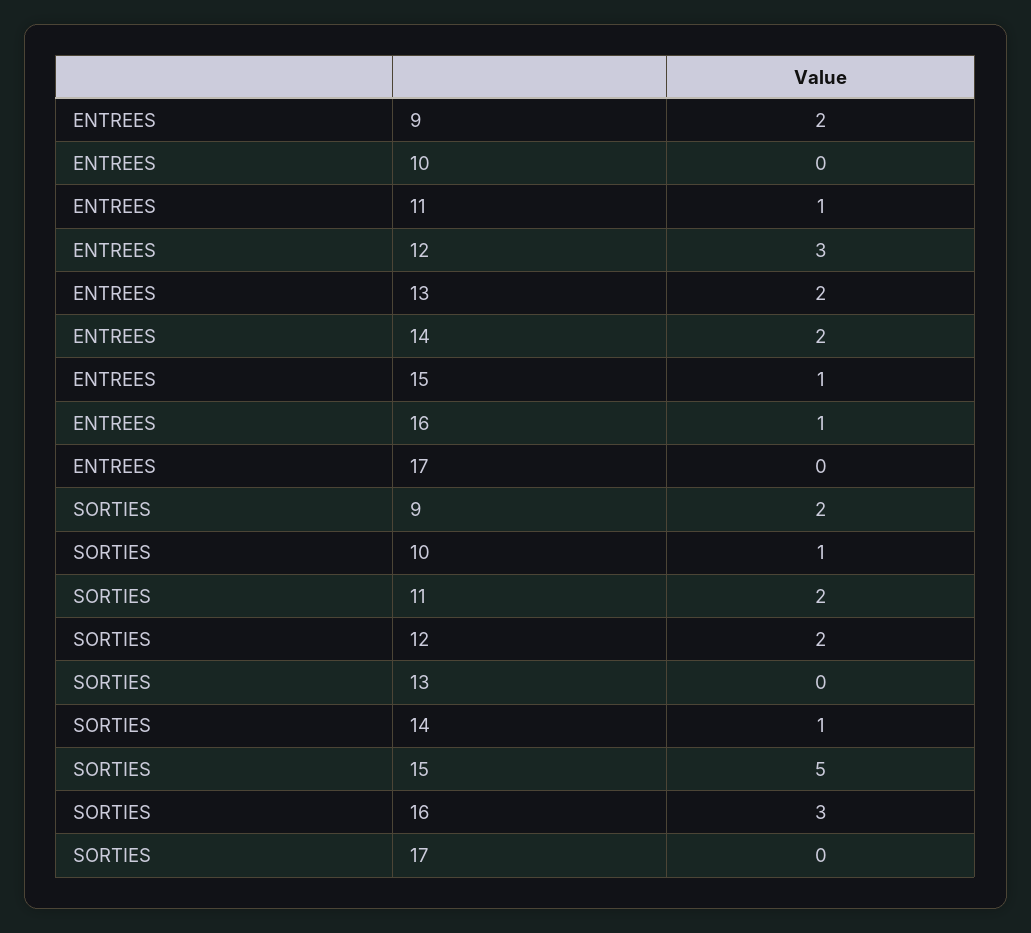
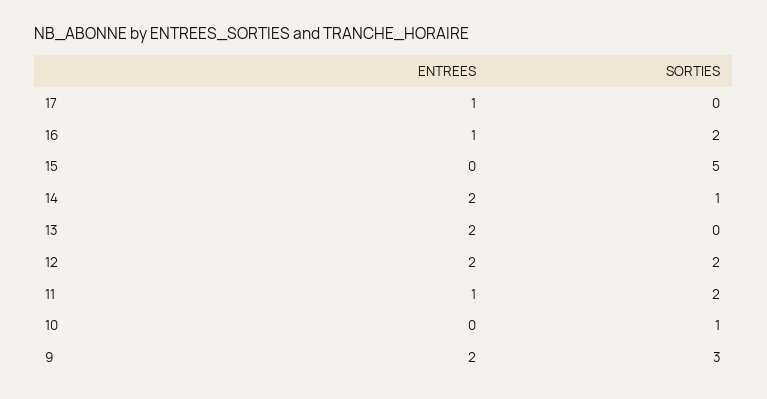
ENTREES, 12: 3 -> 2
ENTREES, 15: 1 -> 0
ENTREES, 17: 0 -> 1
SORTIES, 9: 2 -> 3
SORTIES, 16: 3 -> 2

